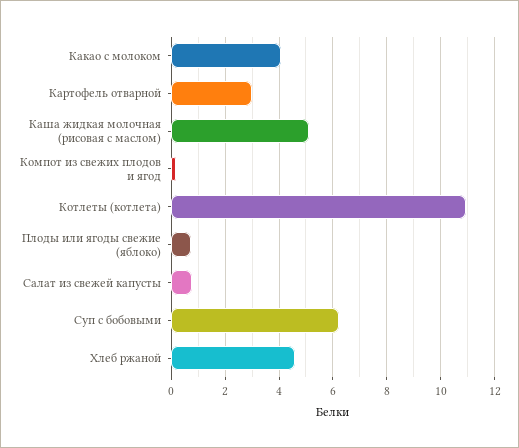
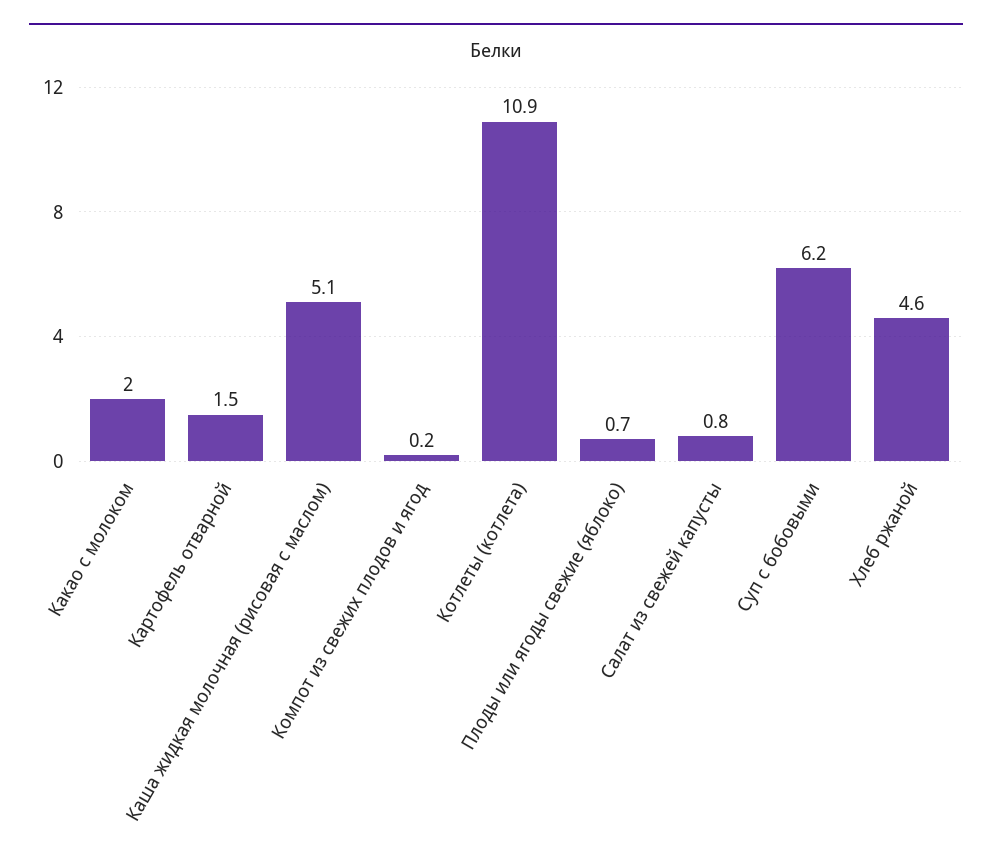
Какао с молоком: 4 -> 2
Картофель отварной: 3 -> 1.5

